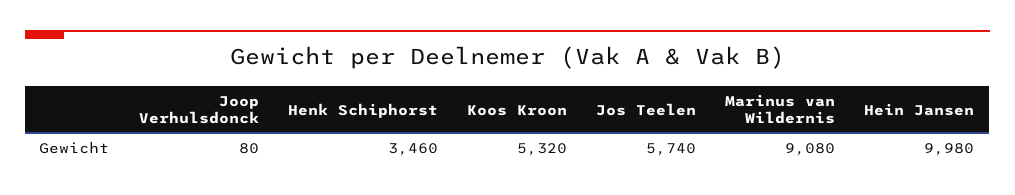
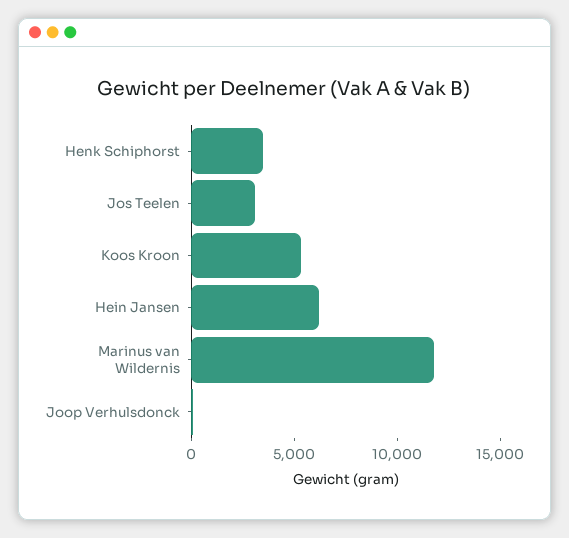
Jos Teelen: 5740 -> 3000
Marinus van Wildernis: 9080 -> 12000
Hein Jansen: 9980 -> 6000

